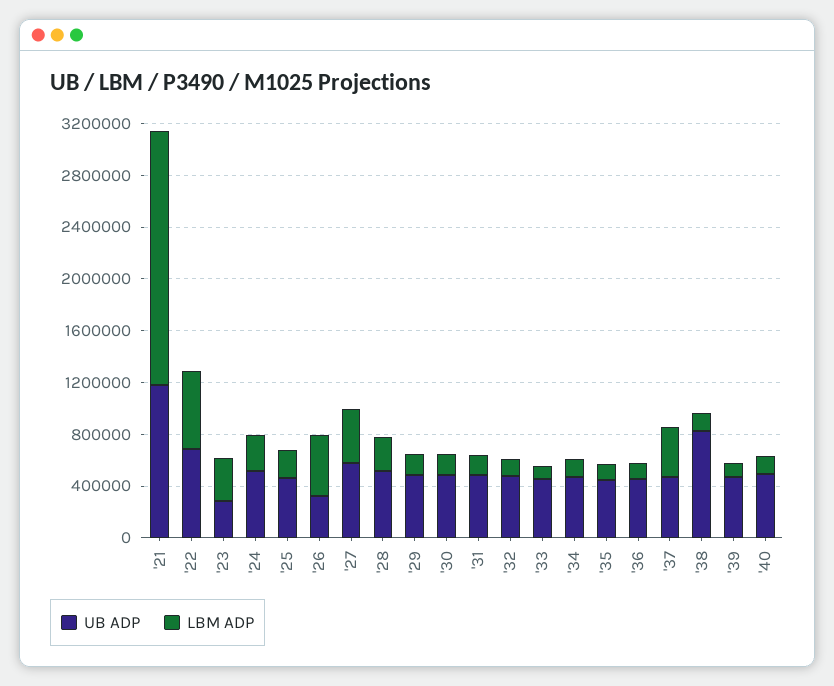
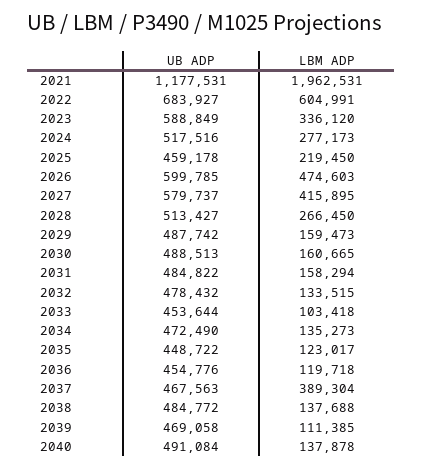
UB ADP, '23: 300000 -> 588849
UB ADP, '26: 300000 -> 599785
UB ADP, '38: 800000 -> 484772

